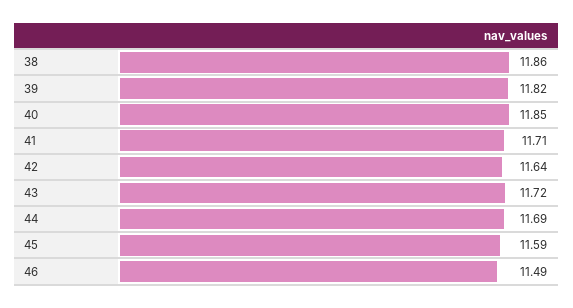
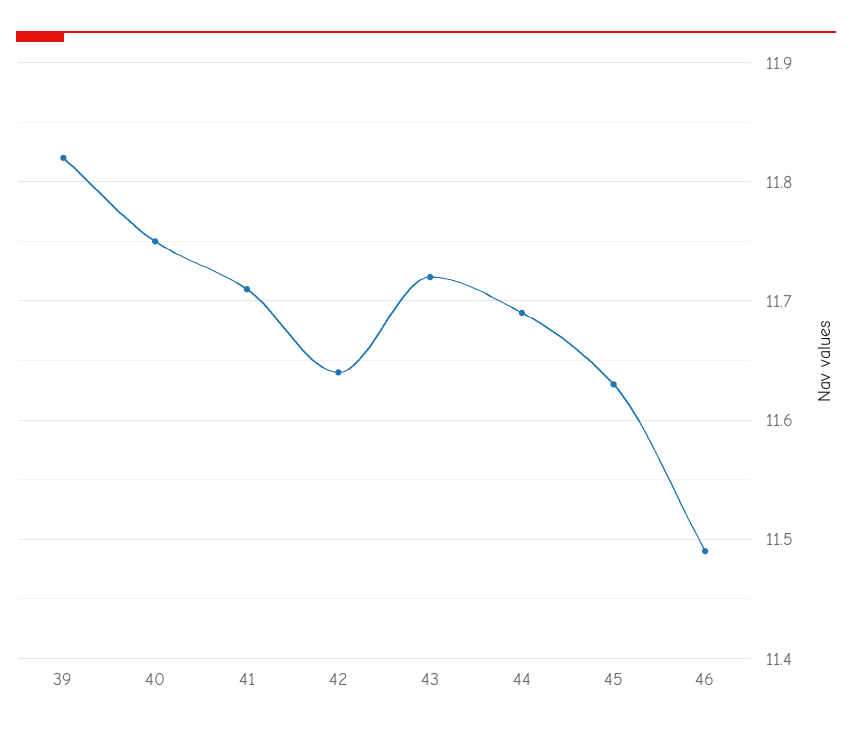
38: 11.86 -> none
40: 11.85 -> 11.75
45: 11.59 -> 11.63

